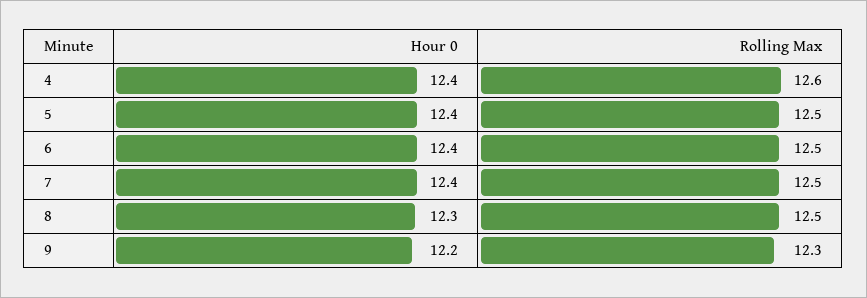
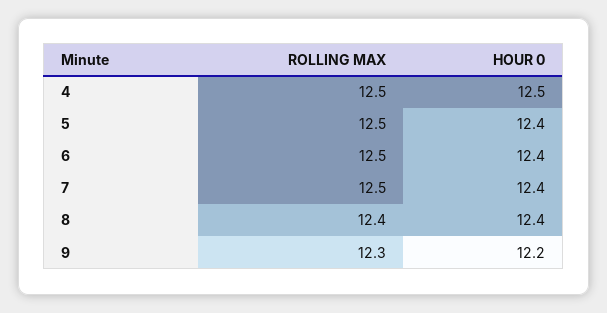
Hour 0, 4: 12.4 -> 12.5
Rolling Max, 4: 12.6 -> 12.5
Hour 0, 8: 12.3 -> 12.4
Rolling Max, 8: 12.5 -> 12.4

